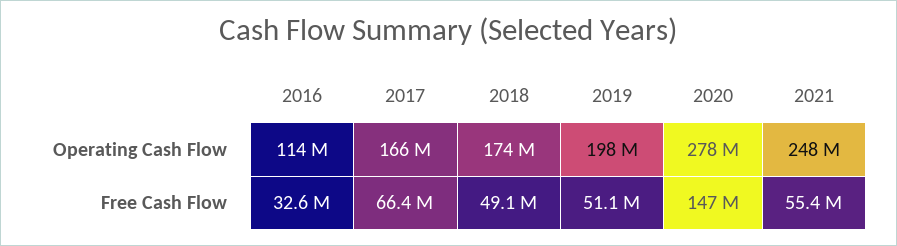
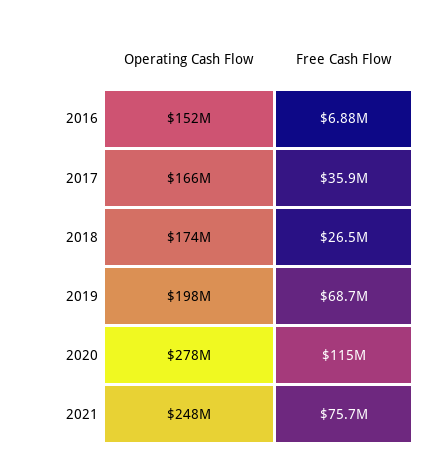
2016, Operating Cash Flow: 114000000 -> 152000000
2016, Free Cash Flow: 32600000 -> 6880000
2017, Free Cash Flow: 66400000 -> 35900000
2018, Free Cash Flow: 49100000 -> 26500000
2019, Free Cash Flow: 51100000 -> 68700000
2020, Free Cash Flow: 147000000 -> 115000000
2021, Free Cash Flow: 55400000 -> 75700000

